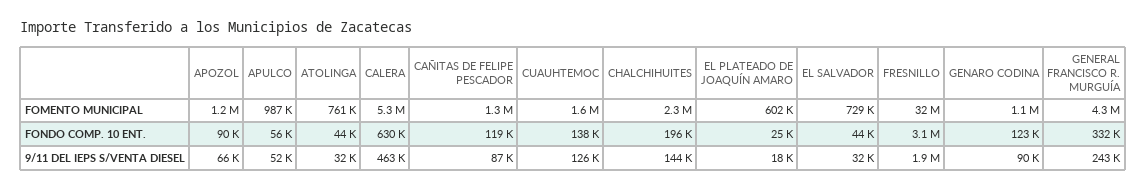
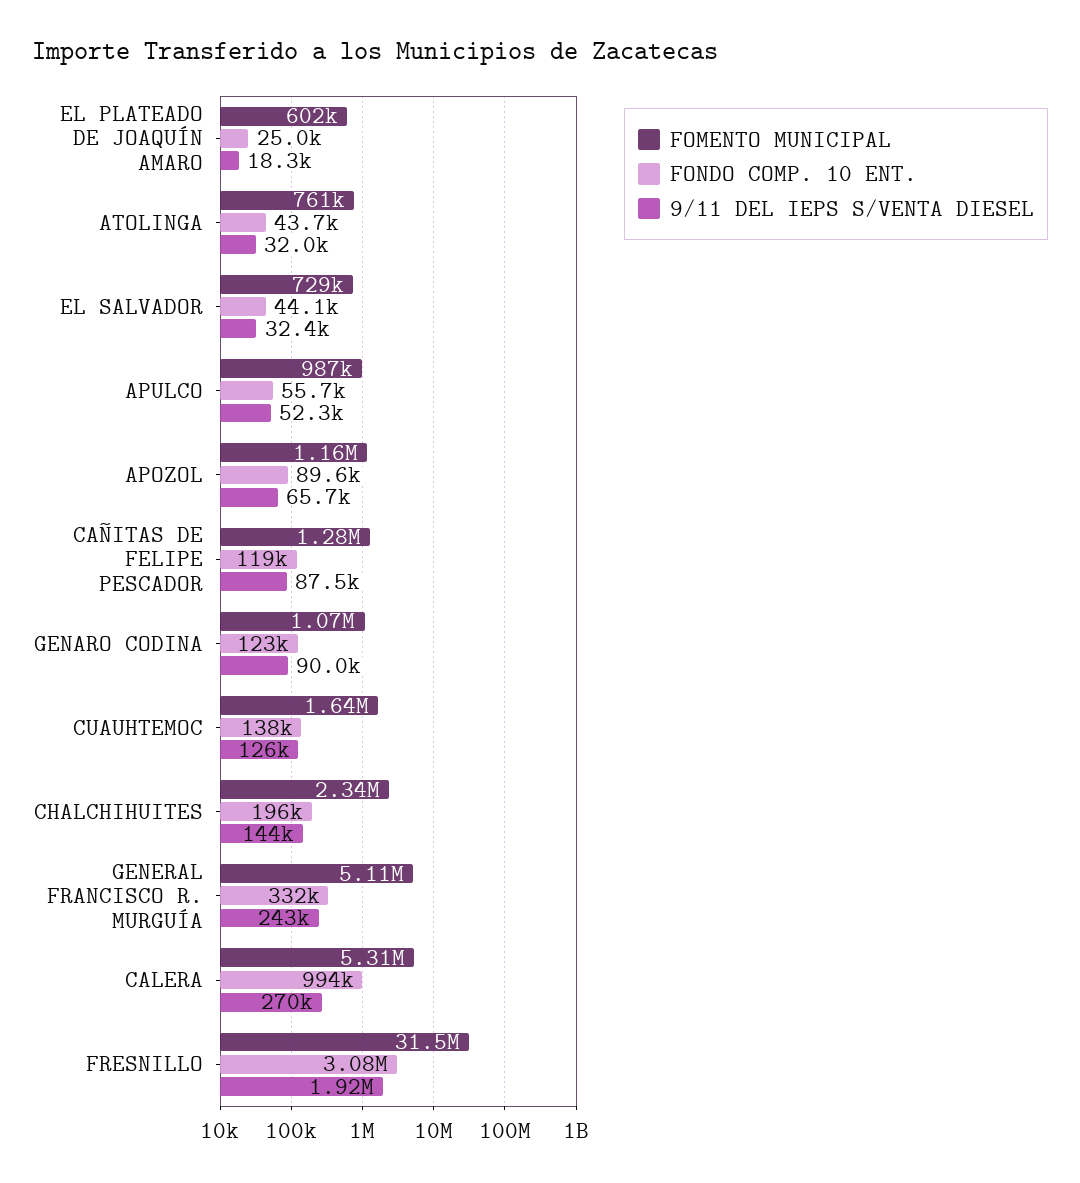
FOMENTO MUNICIPAL, GENERAL FRANCISCO R. MURGUÍA: 4300000 -> 5110000
FONDO COMP. 10 ENT., CALERA: 630000 -> 994000
9/11 DEL IEPS S/VENTA DIESEL, CALERA: 463000 -> 270000

